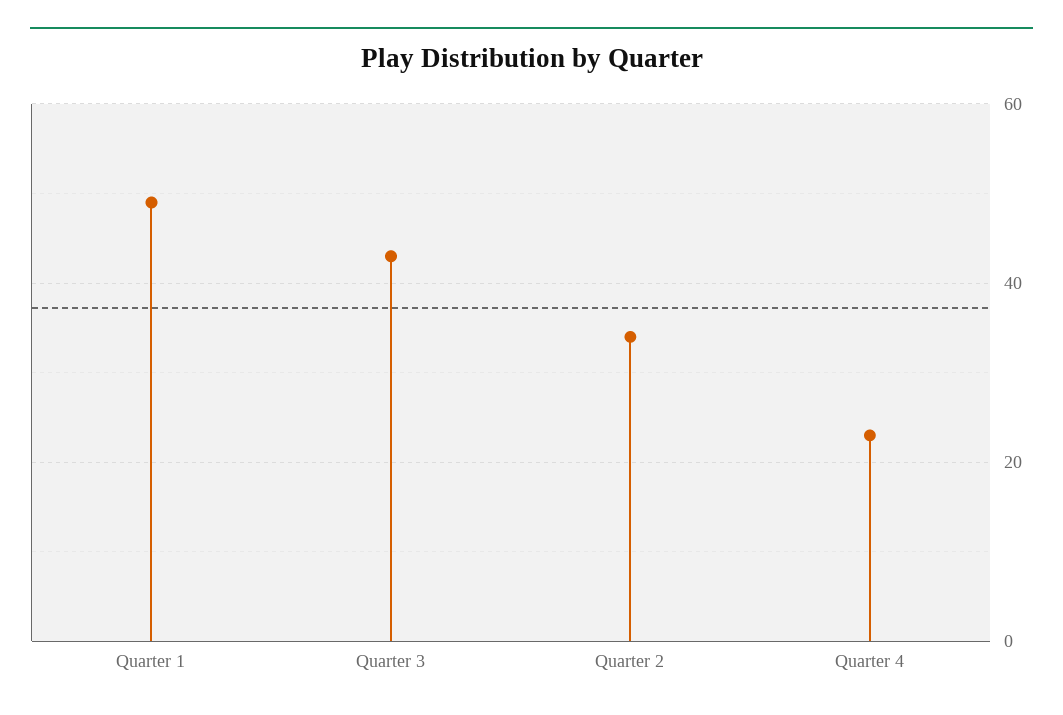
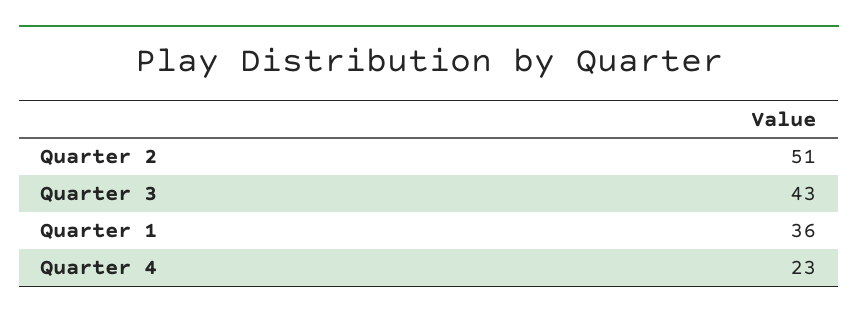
Quarter 1: 50 -> 36
Quarter 2: 35 -> 51

